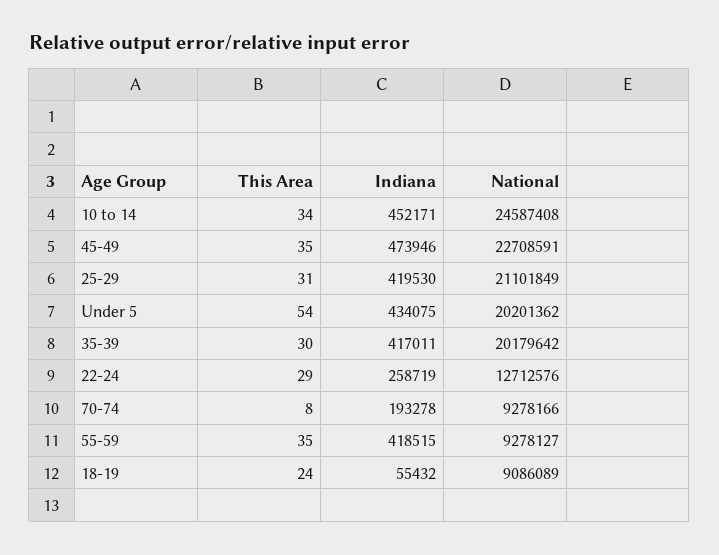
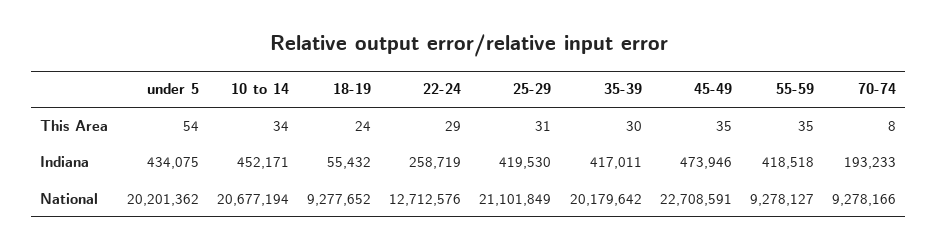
National, 10 to 14: 24587408 -> 20677194
Indiana, 70-74: 193278 -> 193233
Indiana, 55-59: 418515 -> 418518
National, 18-19: 9086089 -> 9277652

